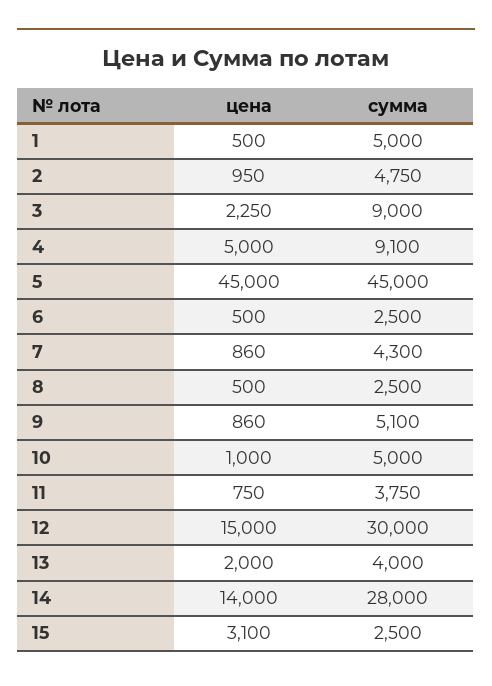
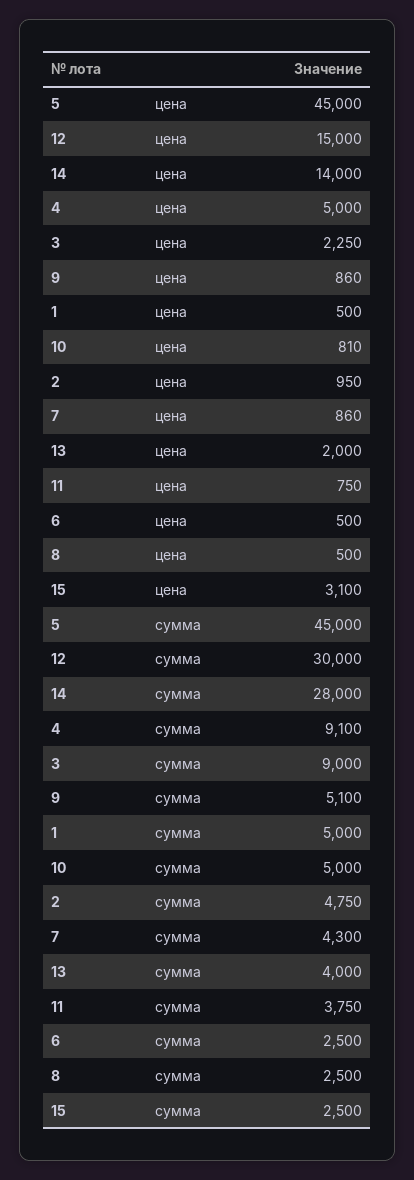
цена, 10: 1000 -> 810

